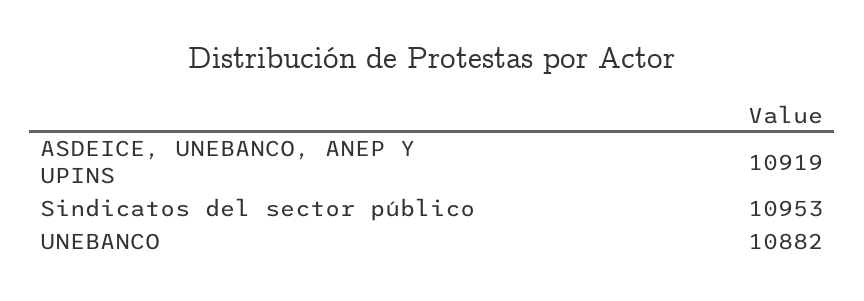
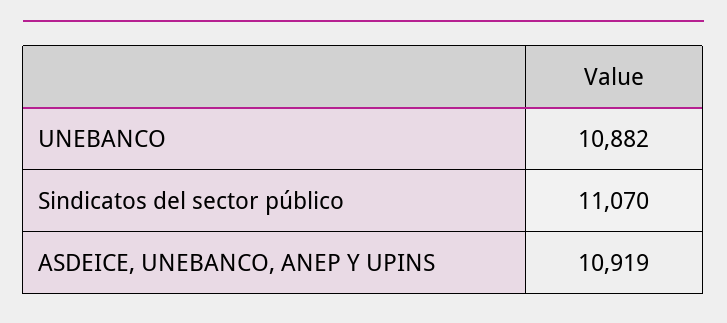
Sindicatos del sector público: 10953 -> 11070

